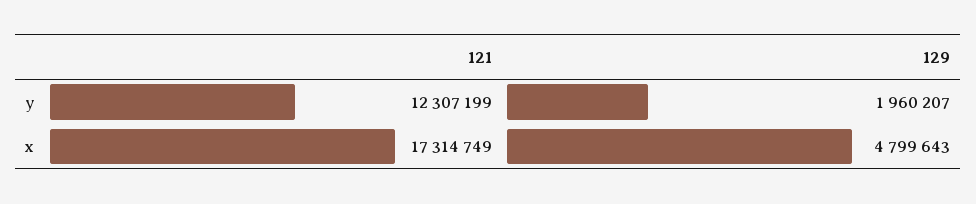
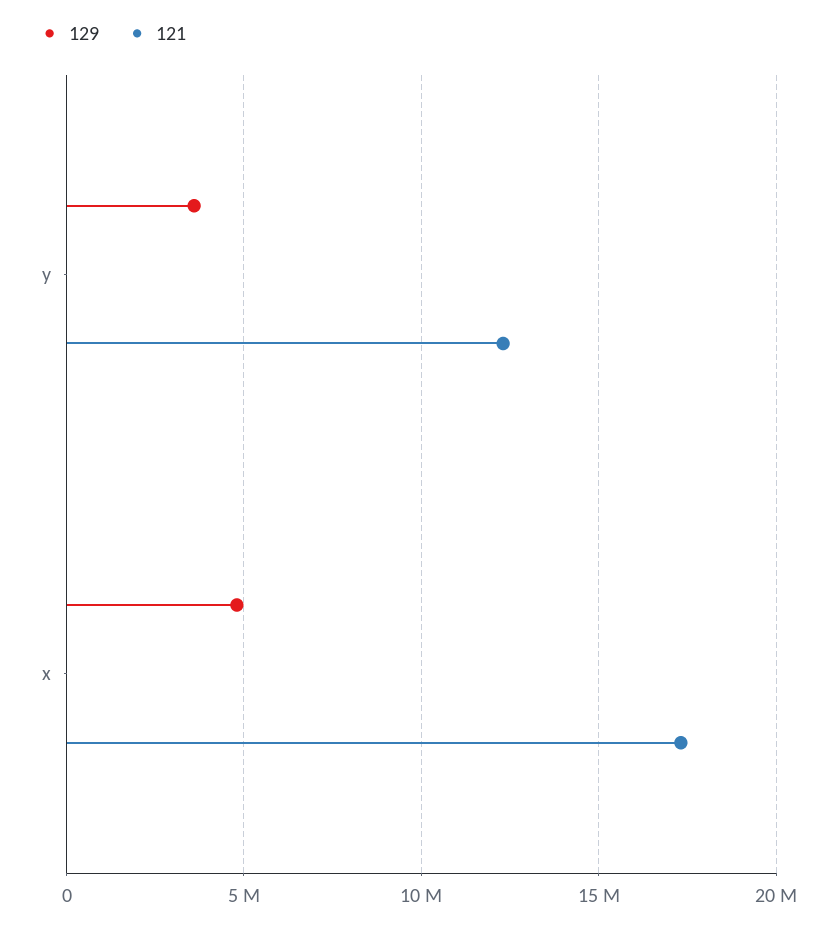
129, y: 1960207 -> 3500000

